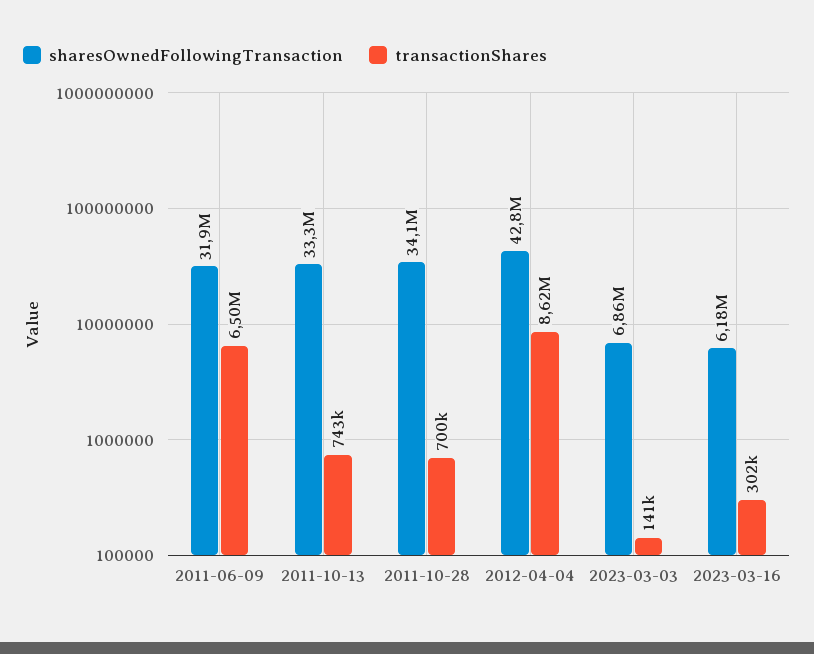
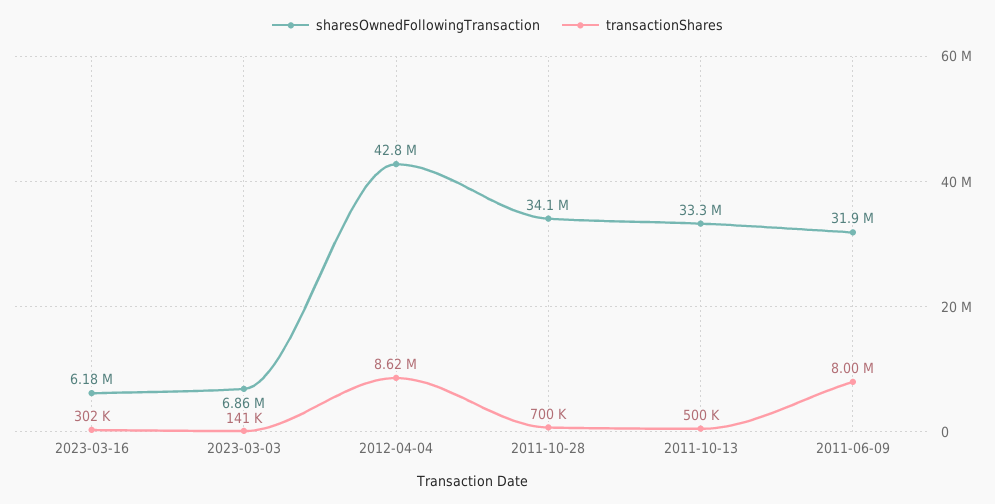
transactionShares, 2011-06-09: 6500000 -> 8000000
transactionShares, 2011-10-13: 743000 -> 500000

